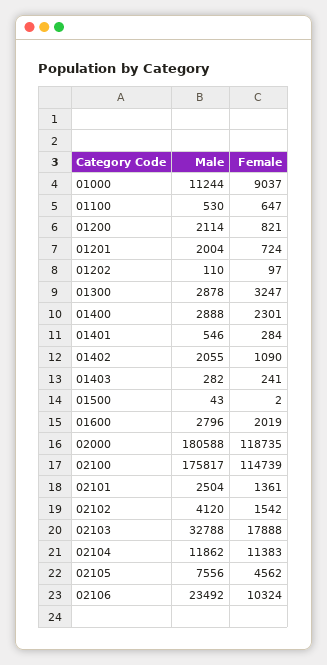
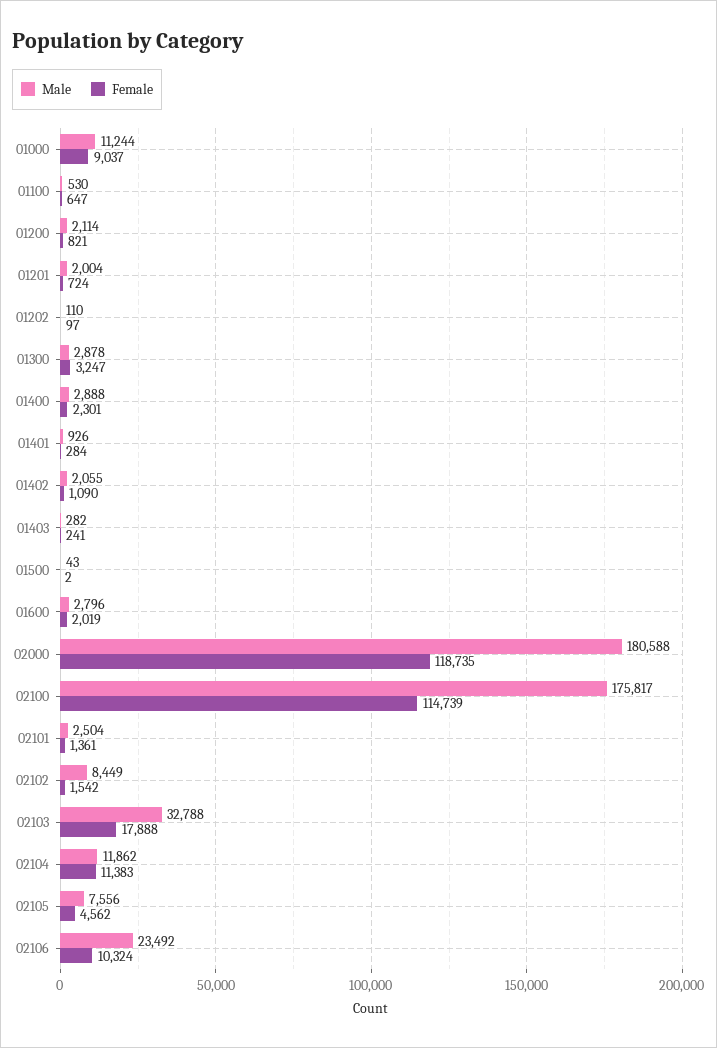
Male, 01401: 546 -> 926
Male, 02102: 4120 -> 8449

